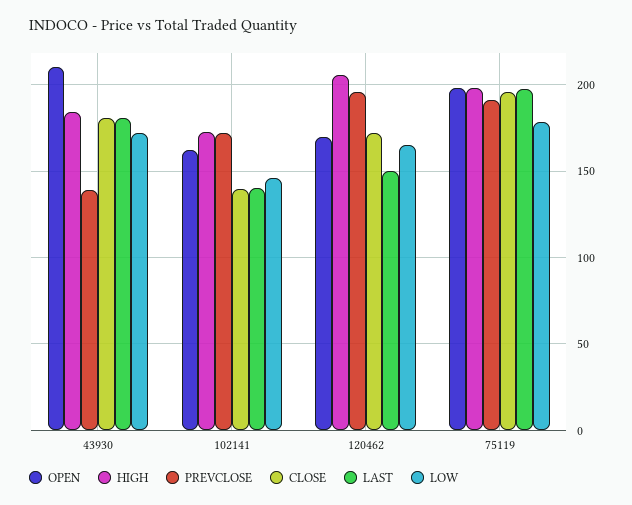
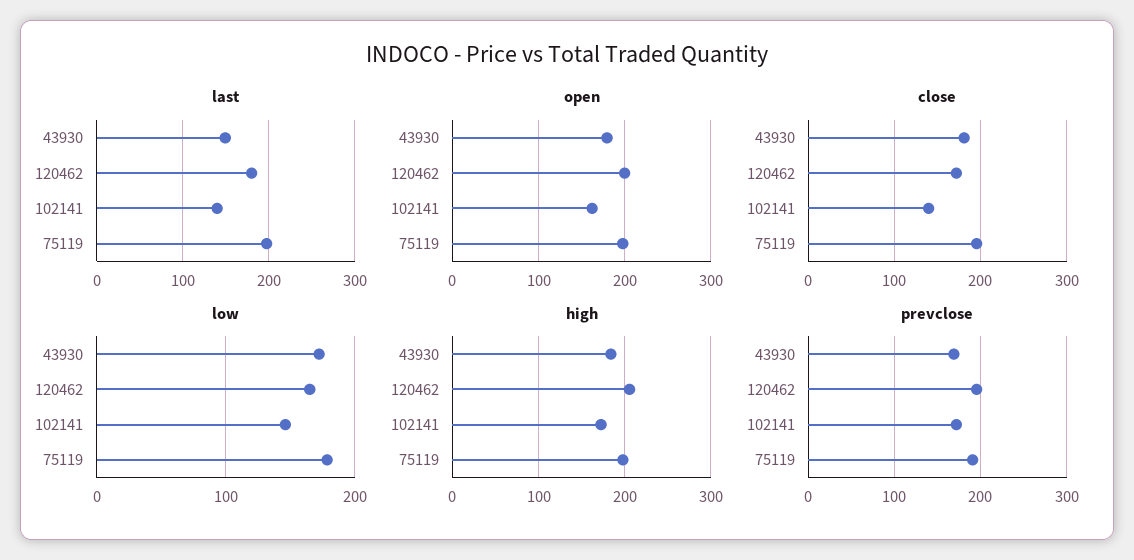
OPEN, 43930: 210 -> 180
PREVCLOSE, 43930: 140 -> 170
LAST, 43930: 180 -> 150
OPEN, 120462: 170 -> 200
LAST, 120462: 150 -> 180

